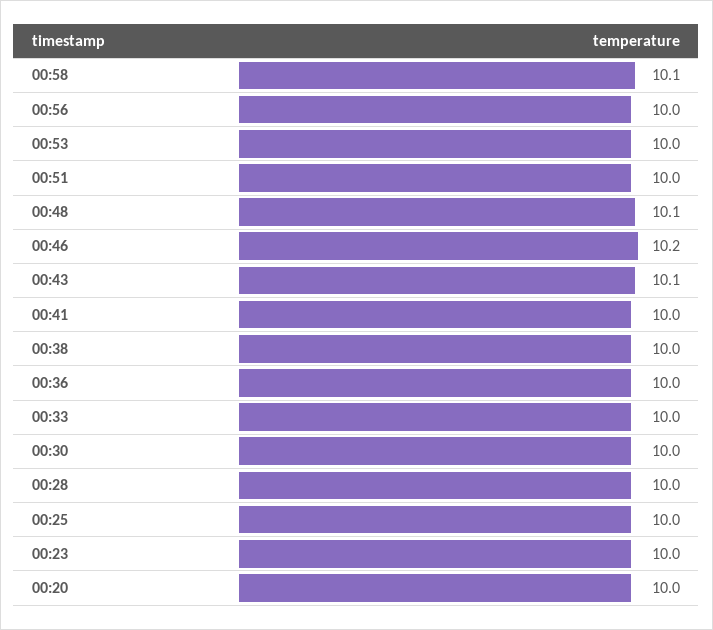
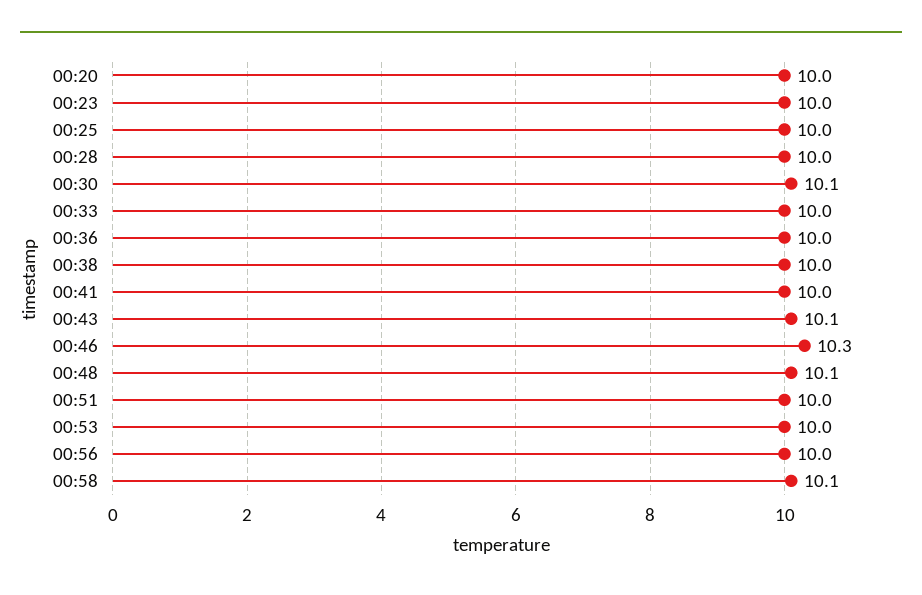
00:46: 10.2 -> 10.3
00:30: 10 -> 10.1

